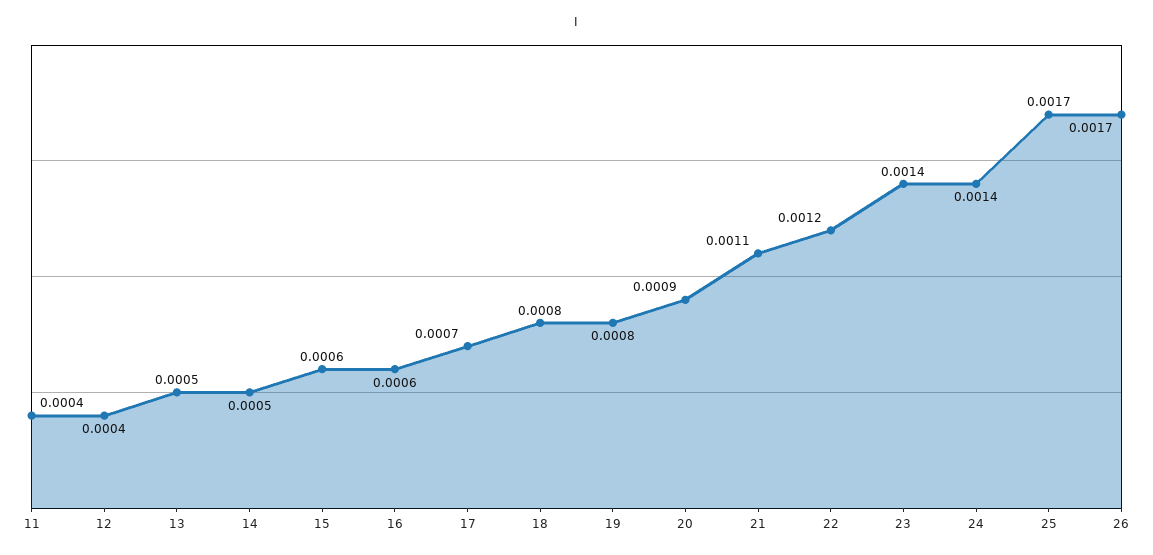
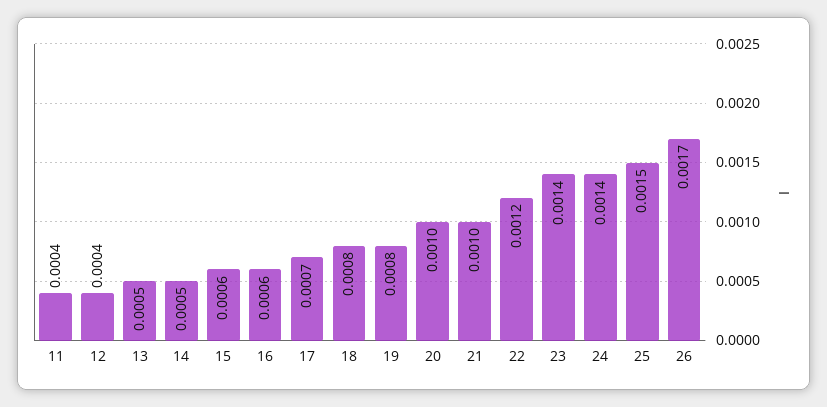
20: 0.0009 -> 0.001
21: 0.0011 -> 0.001
25: 0.0017 -> 0.0015

